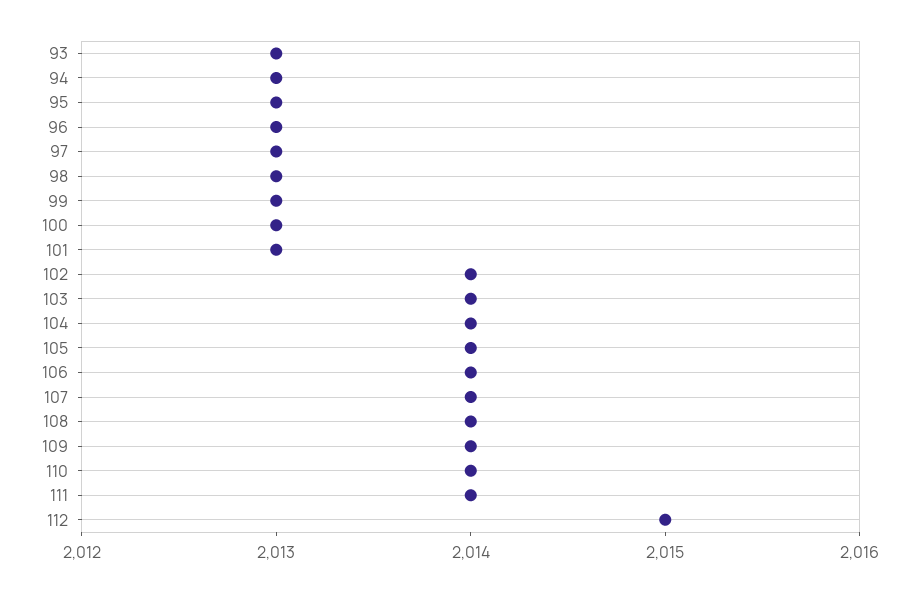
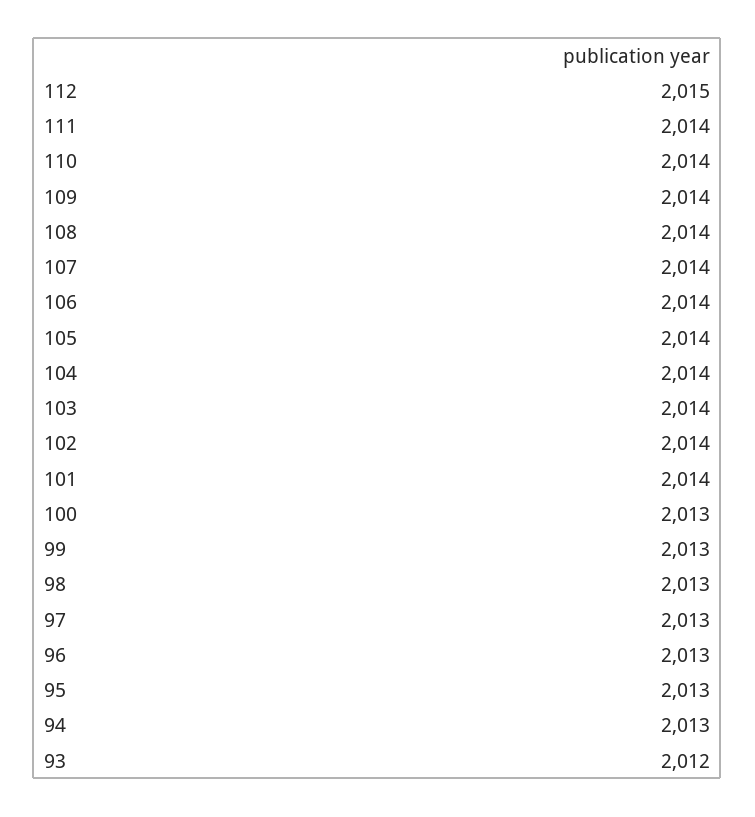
93: 2013 -> 2012
101: 2013 -> 2014

